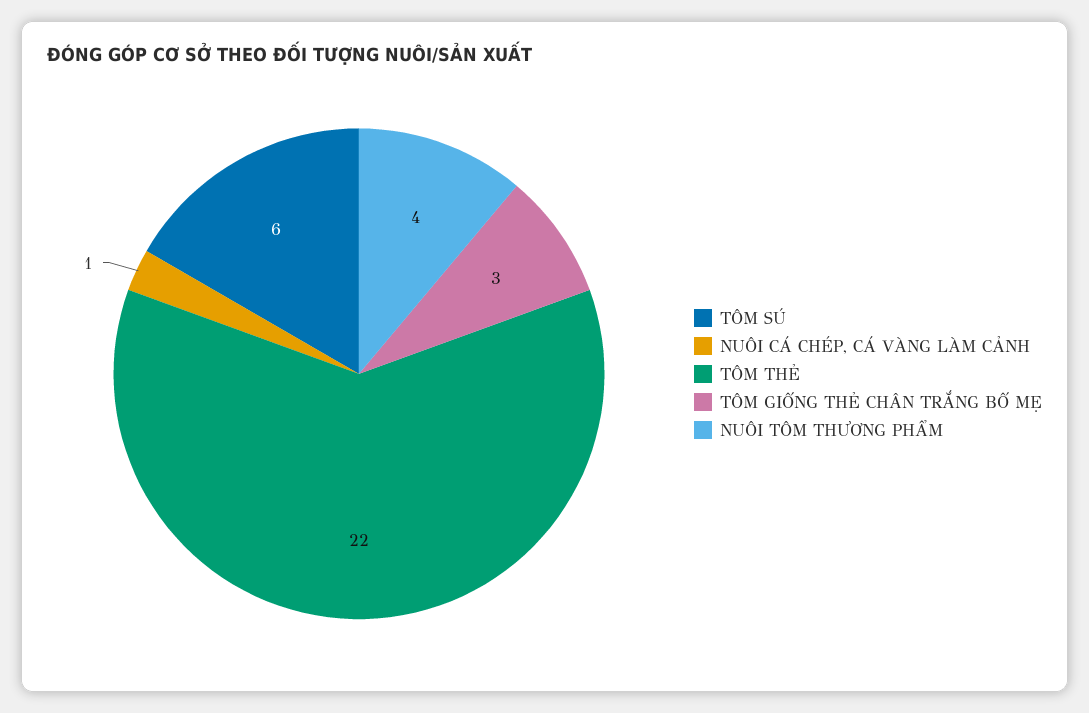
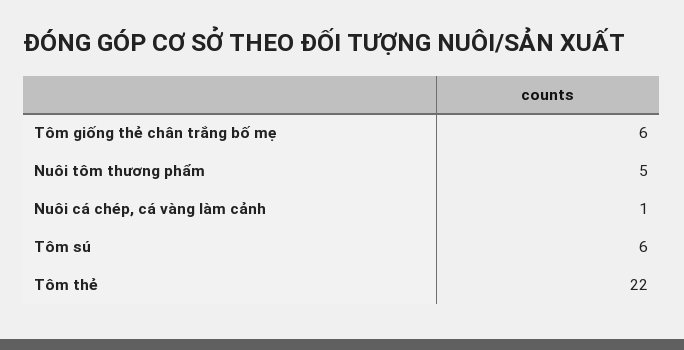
TÔM GIỐNG THẺ CHÂN TRẮNG BỐ MẸ: 3 -> 6
NUÔI TÔM THƯƠNG PHẨM: 4 -> 5

